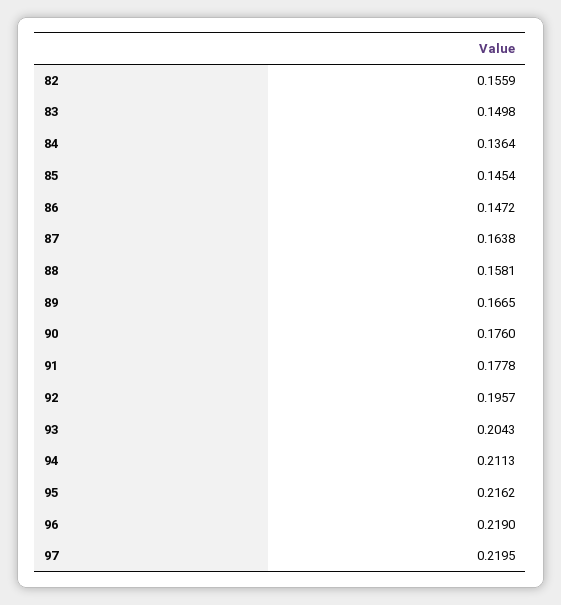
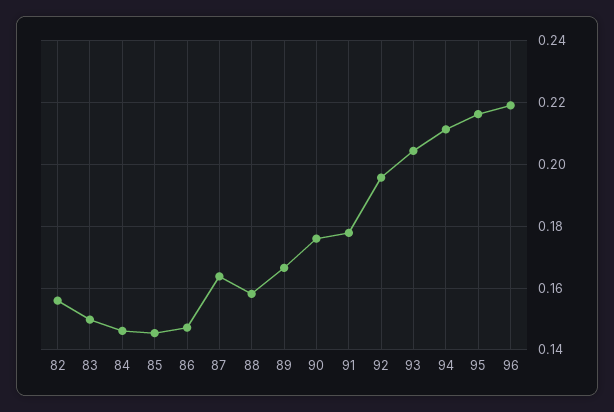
84: 0.1364 -> 0.146
97: 0.2195 -> none

